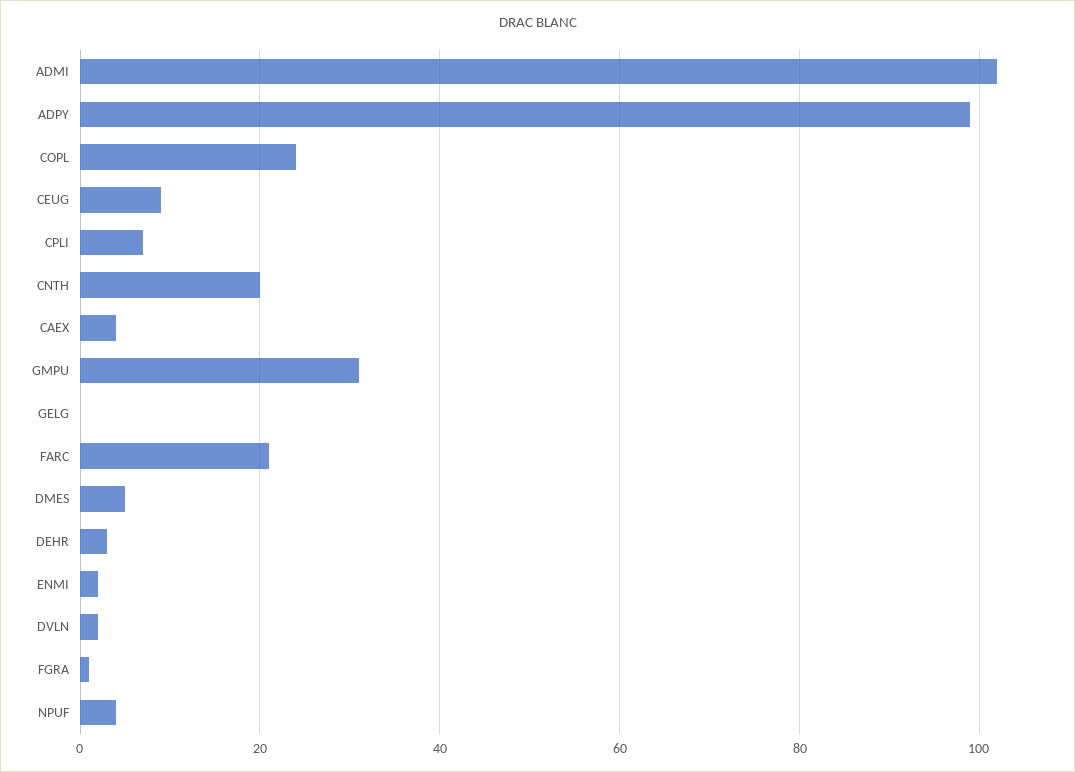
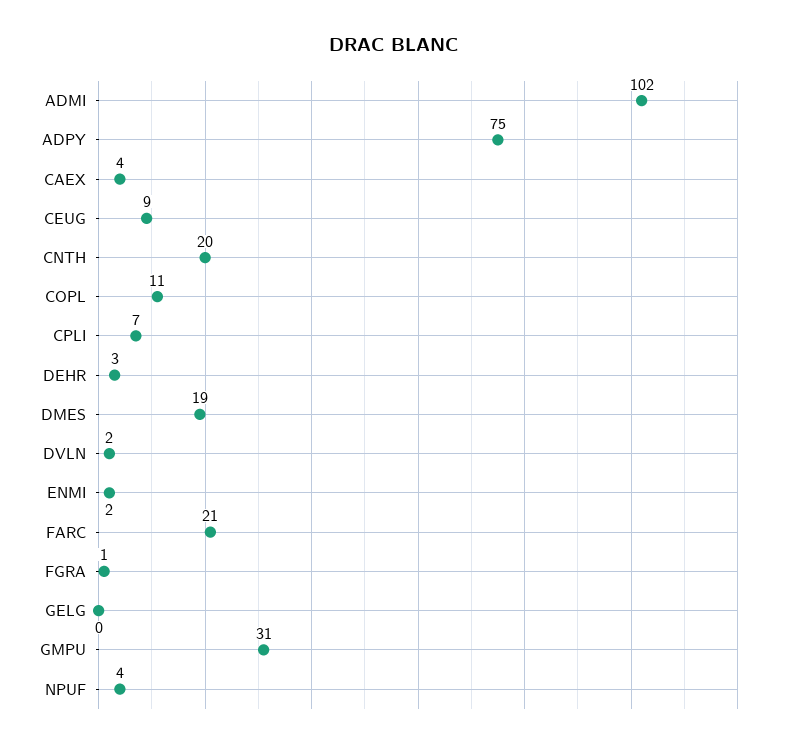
ADPY: 100 -> 75
COPL: 25 -> 11
DMES: 5 -> 19

